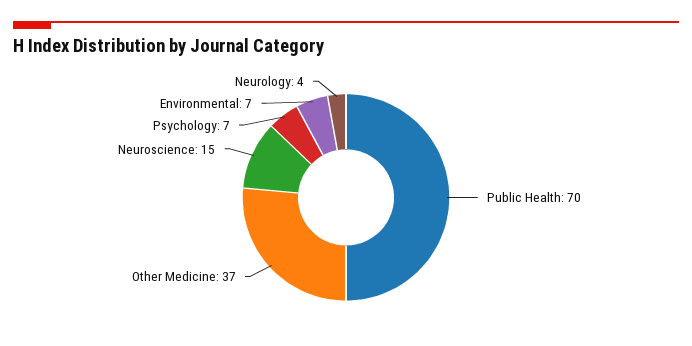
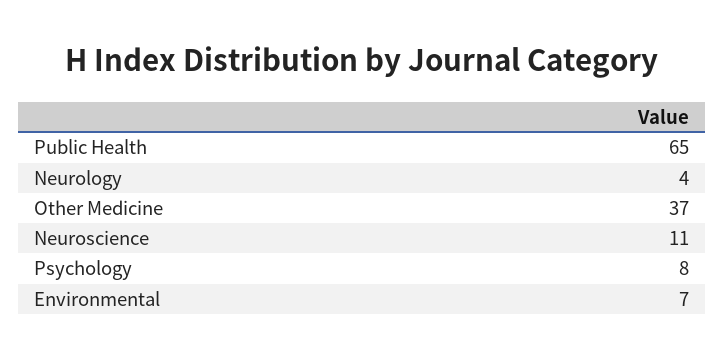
Public Health: 70 -> 65
Neuroscience: 15 -> 11
Psychology: 7 -> 8

